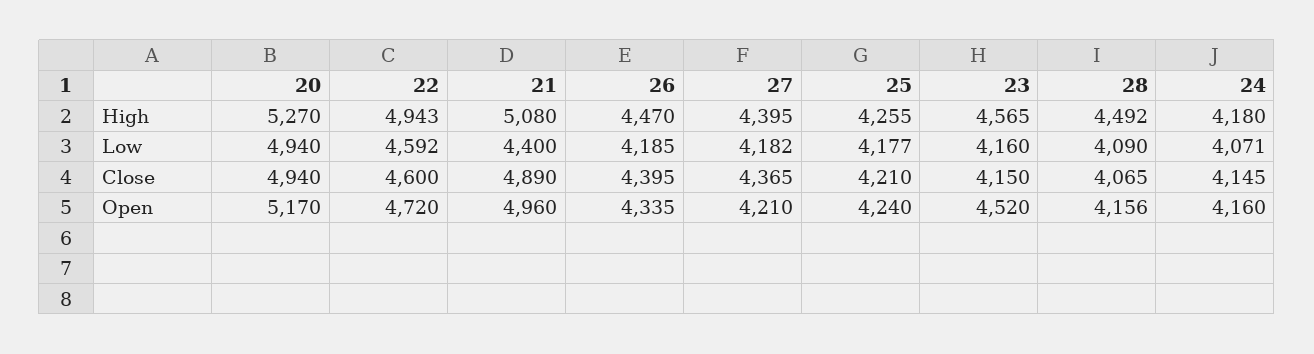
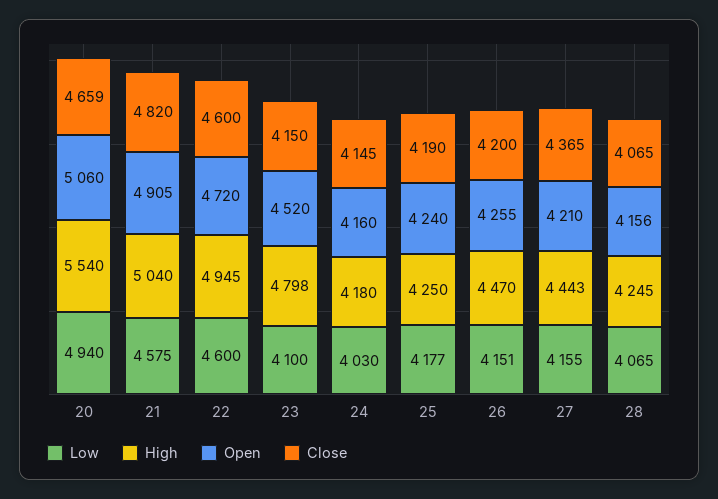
High, 20: 5270 -> 5540
High, 22: 4943 -> 4945
High, 21: 5080 -> 5040
High, 27: 4395 -> 4443
High, 25: 4255 -> 4250
High, 23: 4565 -> 4798
High, 28: 4492 -> 4245
Low, 22: 4592 -> 4600
Low, 21: 4400 -> 4575
Low, 26: 4185 -> 4151
Low, 27: 4182 -> 4155
Low, 23: 4160 -> 4100
Low, 28: 4090 -> 4065
Low, 24: 4071 -> 4030
Close, 20: 4940 -> 4659
Close, 21: 4890 -> 4820
Close, 26: 4395 -> 4200
Close, 25: 4210 -> 4190
Open, 20: 5170 -> 5060
Open, 21: 4960 -> 4905
Open, 26: 4335 -> 4255

